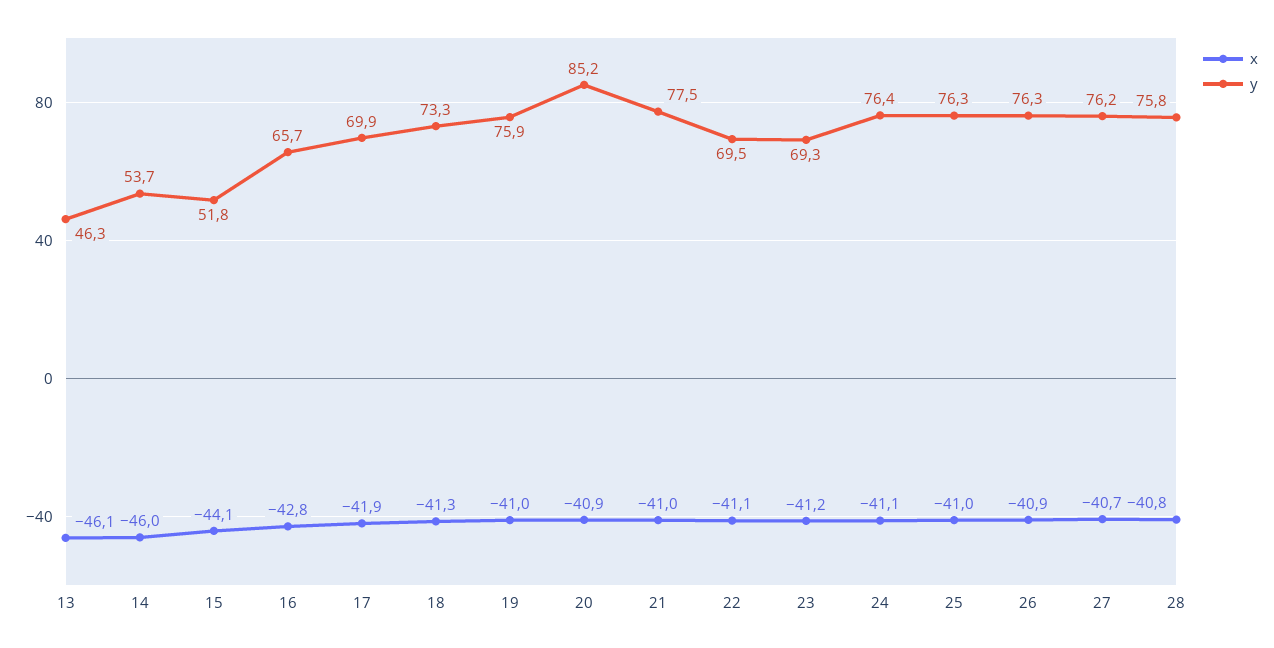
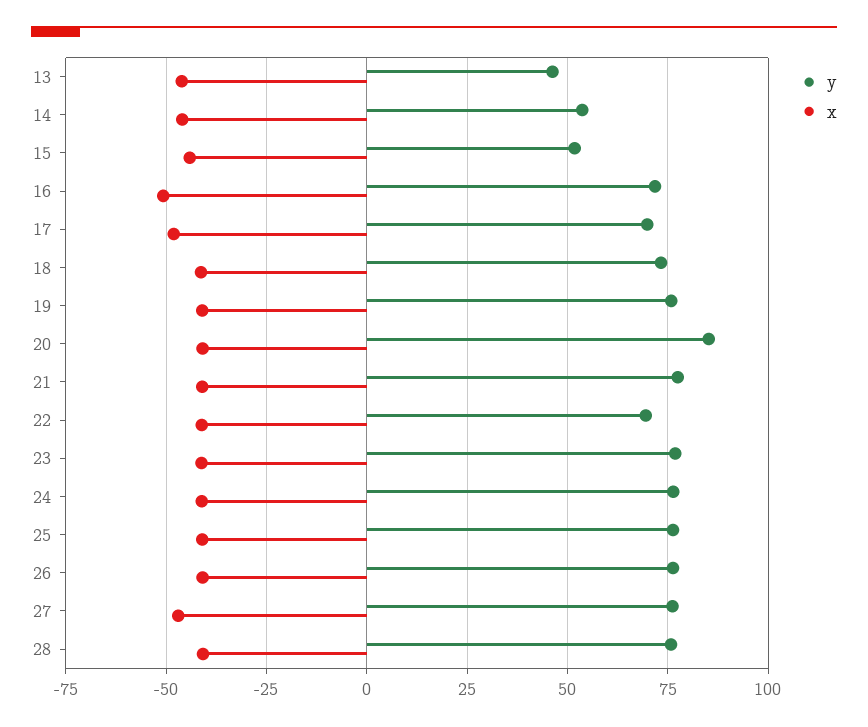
x, 16: -42.8 -> -50
y, 16: 65.7 -> 72.5
x, 17: -41.9 -> -47.5
y, 23: 69.3 -> 77.5
x, 27: -40.7 -> -47.5

